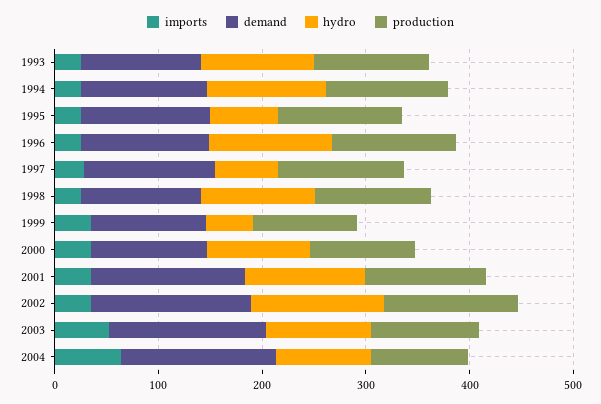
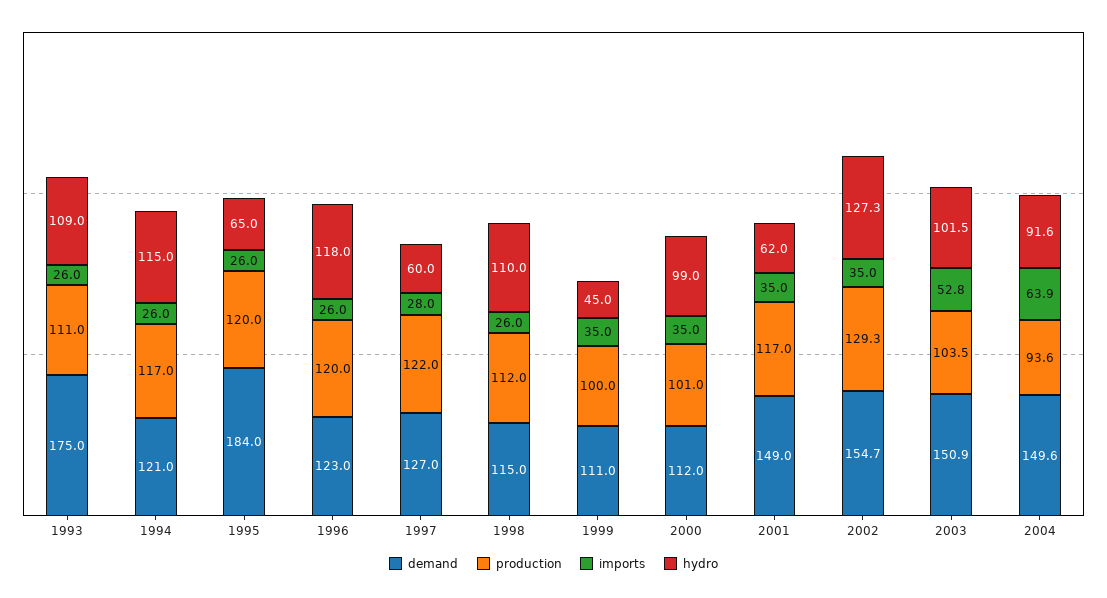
demand, 1993: 120 -> 175
demand, 1995: 120 -> 184
hydro, 2001: 120 -> 62

